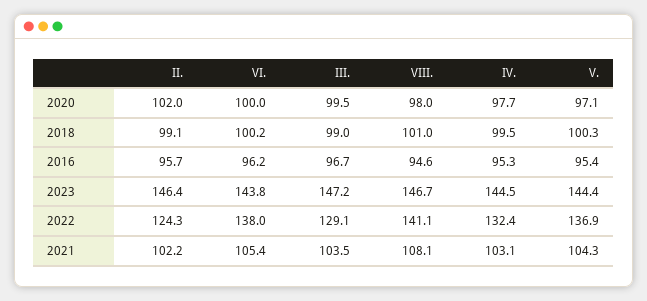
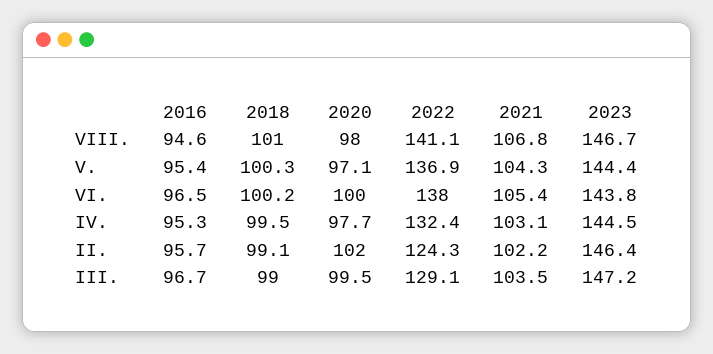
VI., 2016: 96.2 -> 96.5
VIII., 2021: 108.1 -> 106.8

